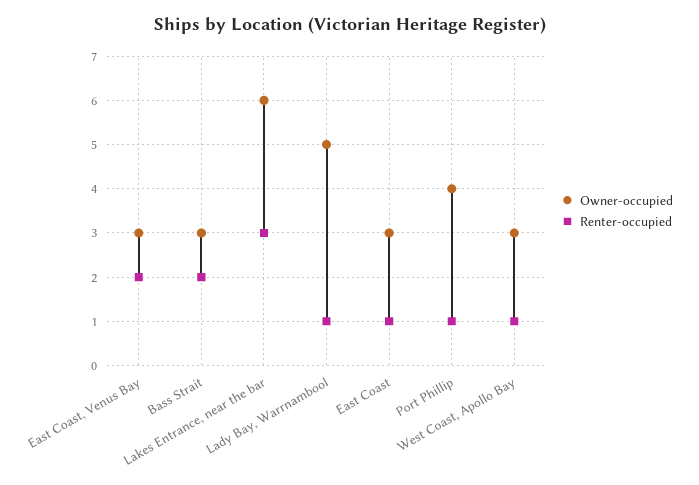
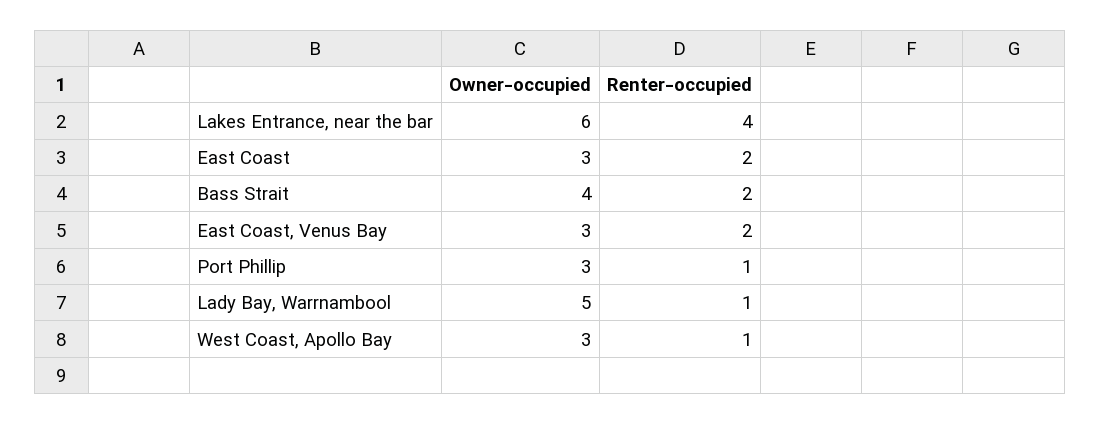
Owner-occupied, Bass Strait: 3 -> 4
Renter-occupied, Lakes Entrance, near the bar: 3 -> 4
Renter-occupied, East Coast: 1 -> 2
Owner-occupied, Port Phillip: 4 -> 3

